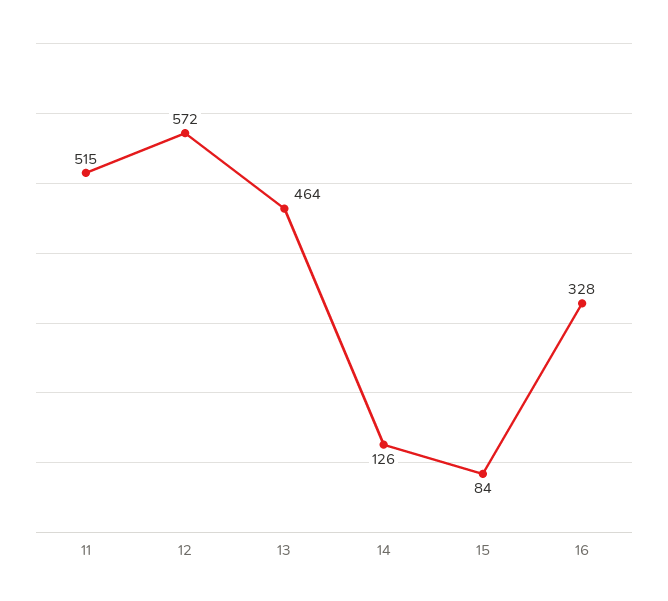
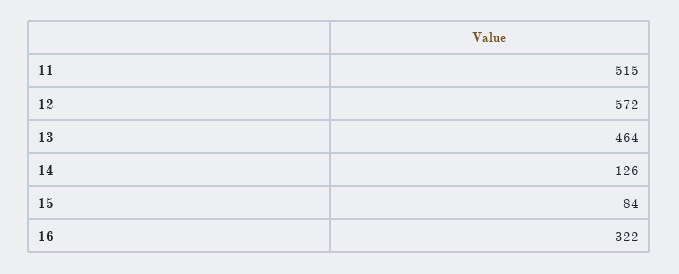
16: 328 -> 322

